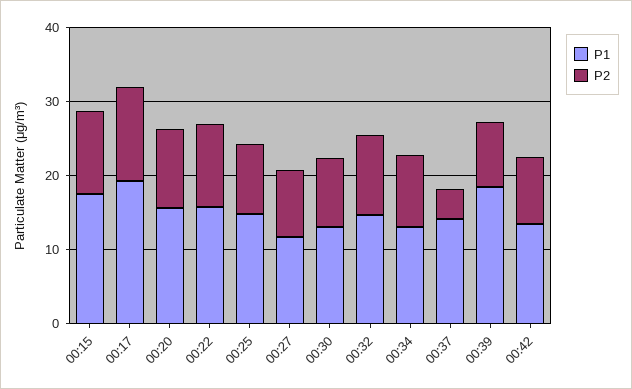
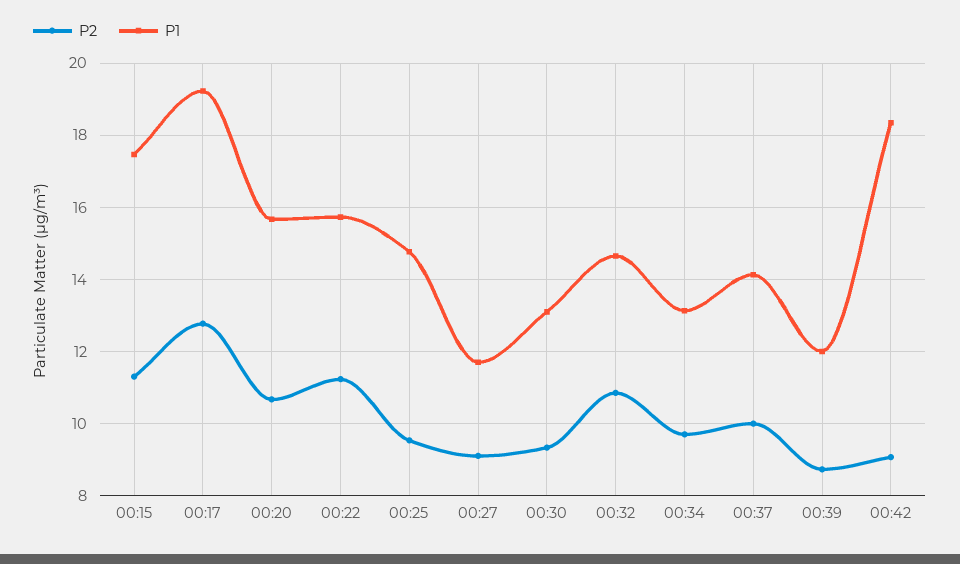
P2, 00:37: 4 -> 10
P1, 00:39: 18 -> 12
P1, 00:42: 14 -> 18.4

